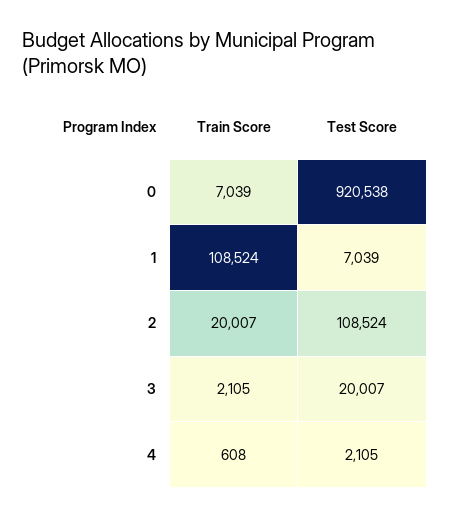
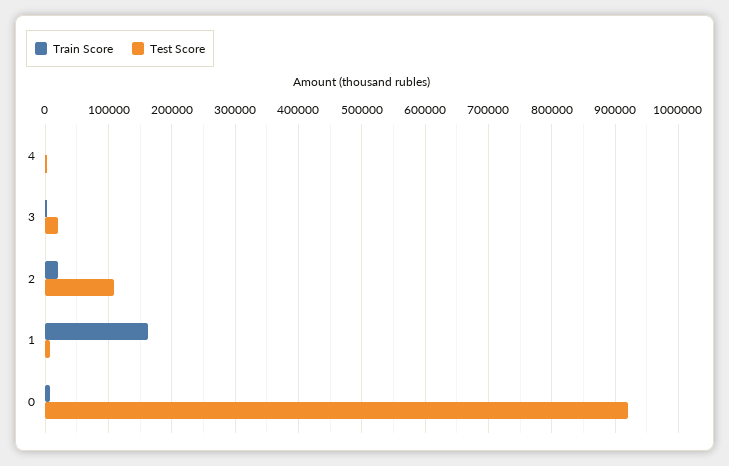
Train Score, 1: 108524 -> 160000

